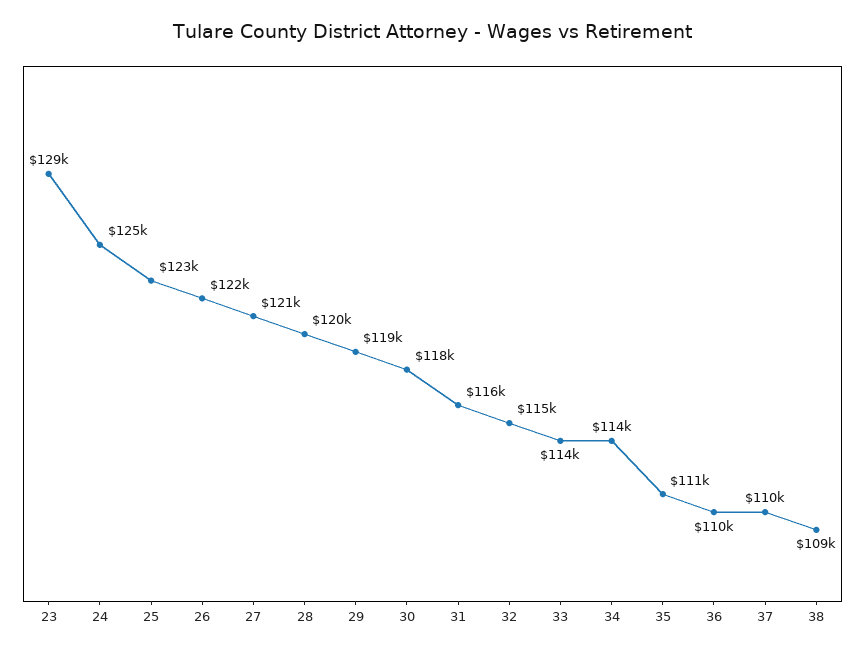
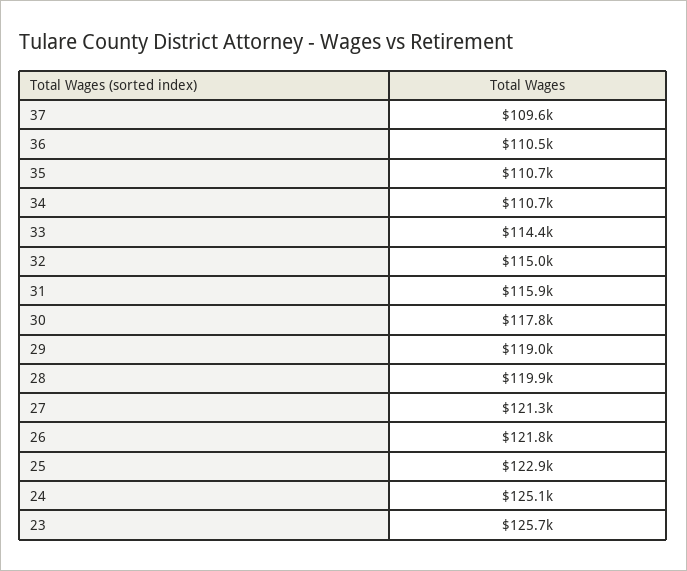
23: 129000 -> 125700
34: 114000 -> 110700
38: 109000 -> none

